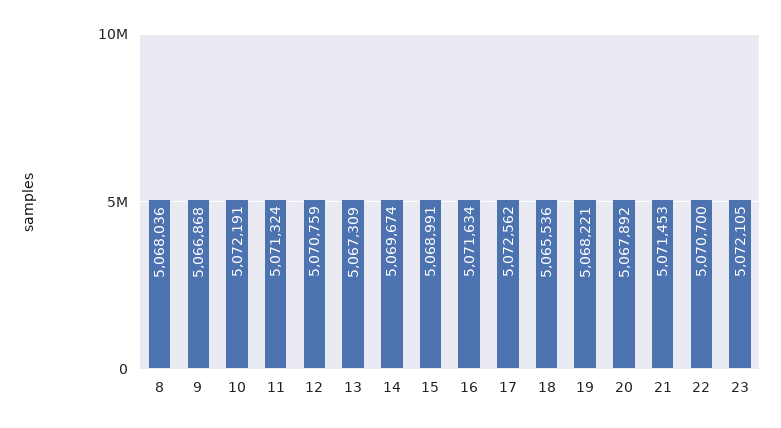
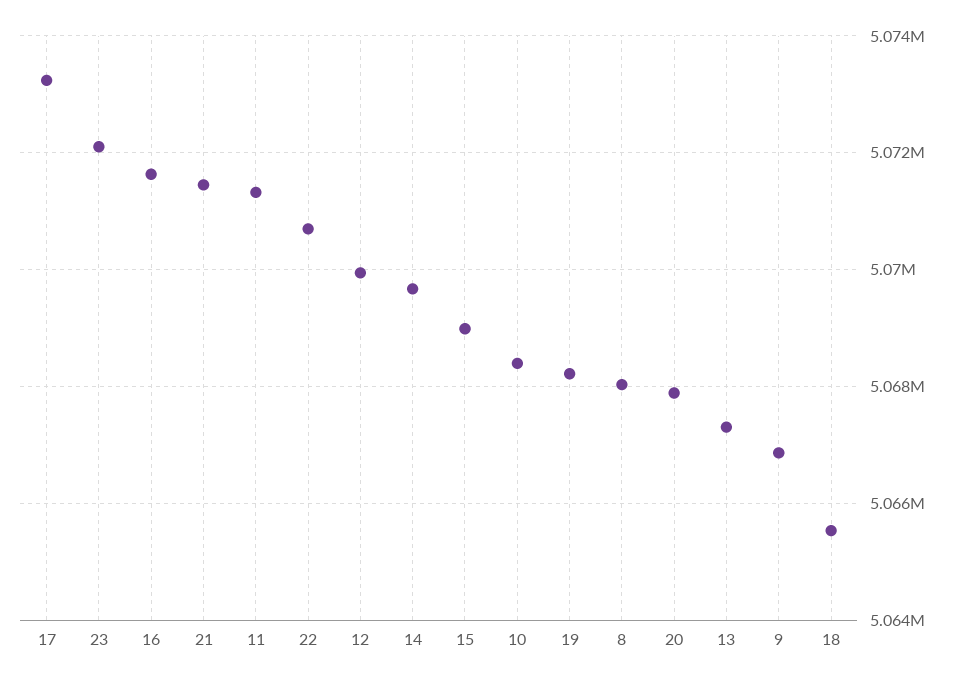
10: 5072191 -> 5068400
12: 5070759 -> 5070000
17: 5072562 -> 5073200

